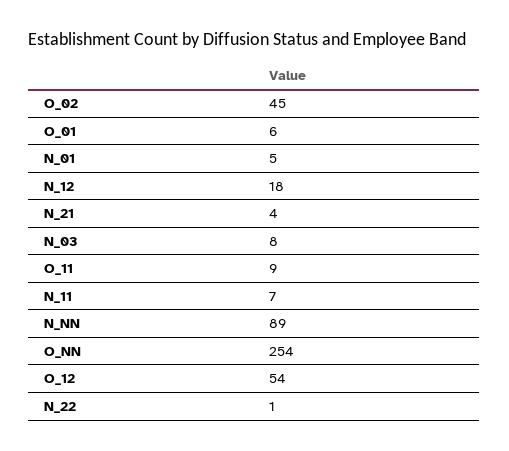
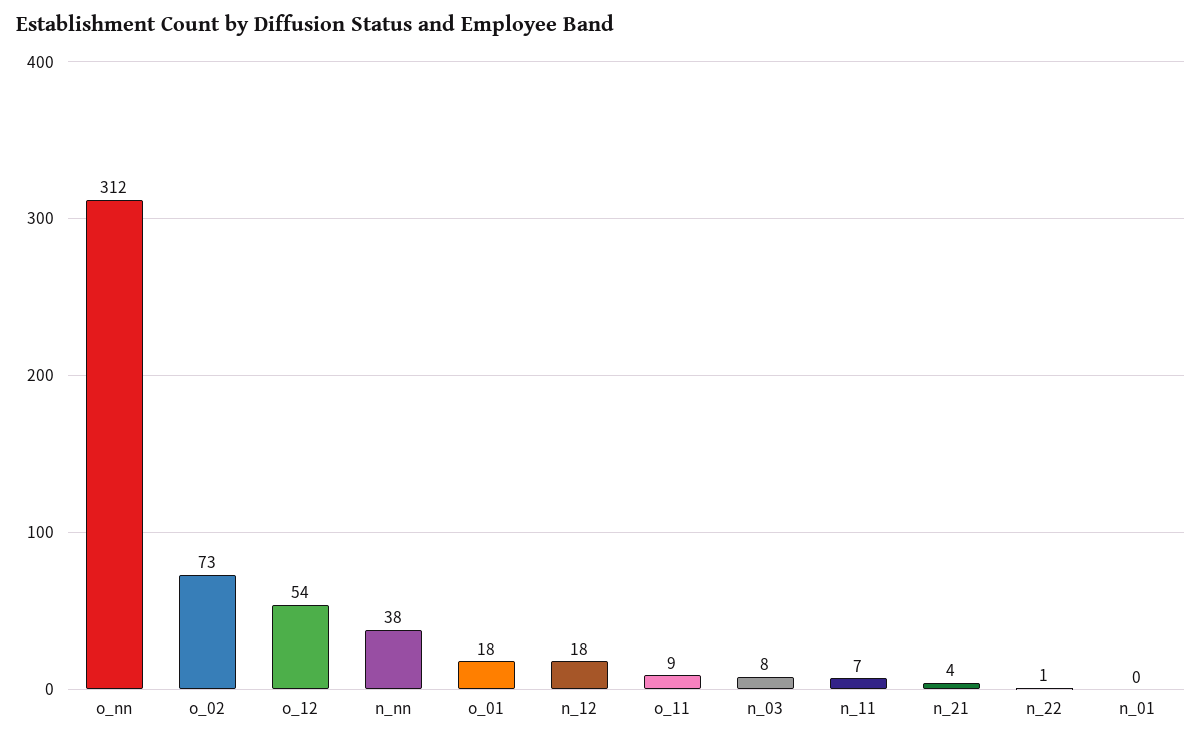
O_02: 45 -> 73
O_01: 6 -> 18
N_01: 5 -> 0
N_NN: 89 -> 38
O_NN: 254 -> 312

